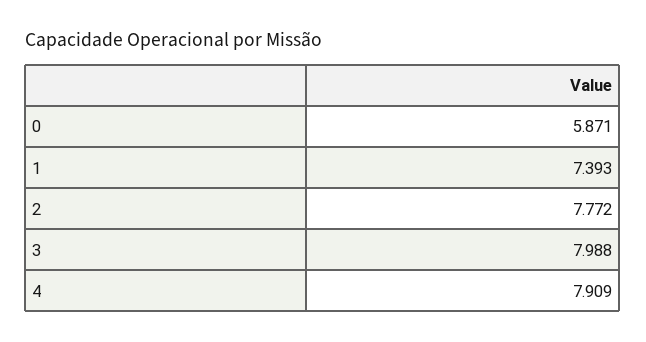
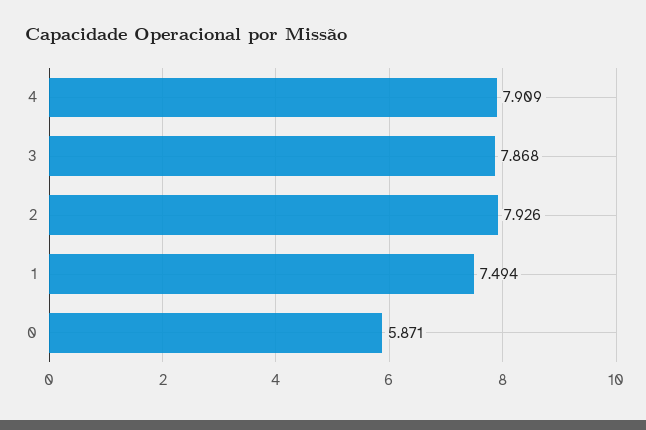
1: 7.393 -> 7.494
2: 7.772 -> 7.926
3: 7.988 -> 7.868

